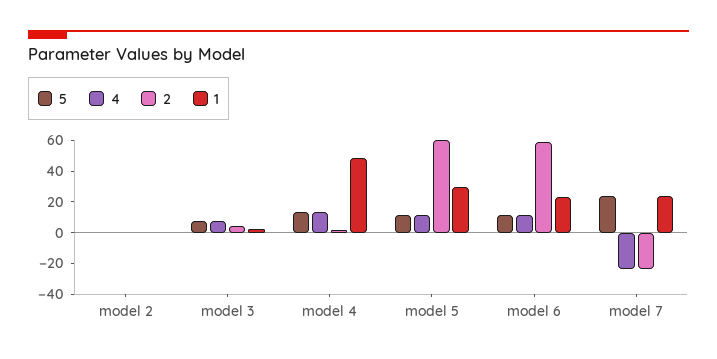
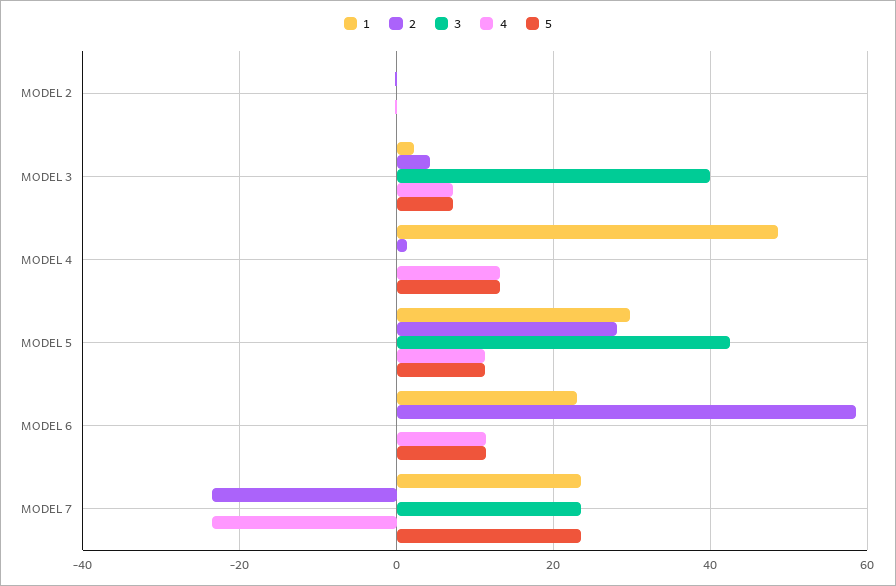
2, model 5: 60 -> 28
3, model 2: none -> 0
3, model 3: none -> 40
3, model 4: none -> 0
3, model 5: none -> 42
3, model 6: none -> 0
3, model 7: none -> 24

